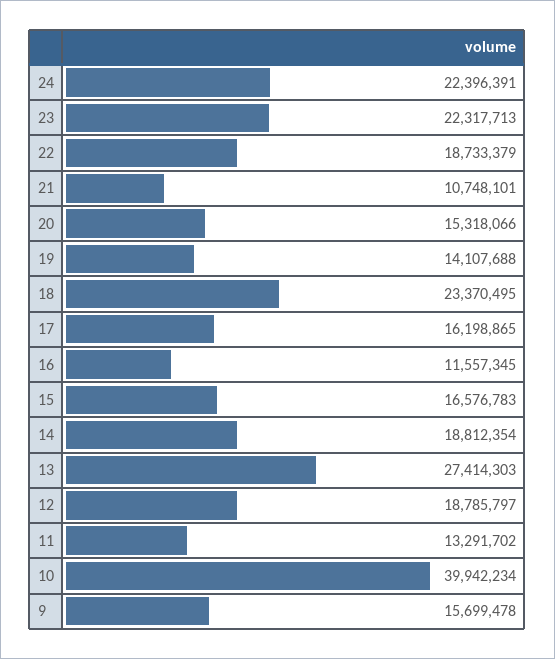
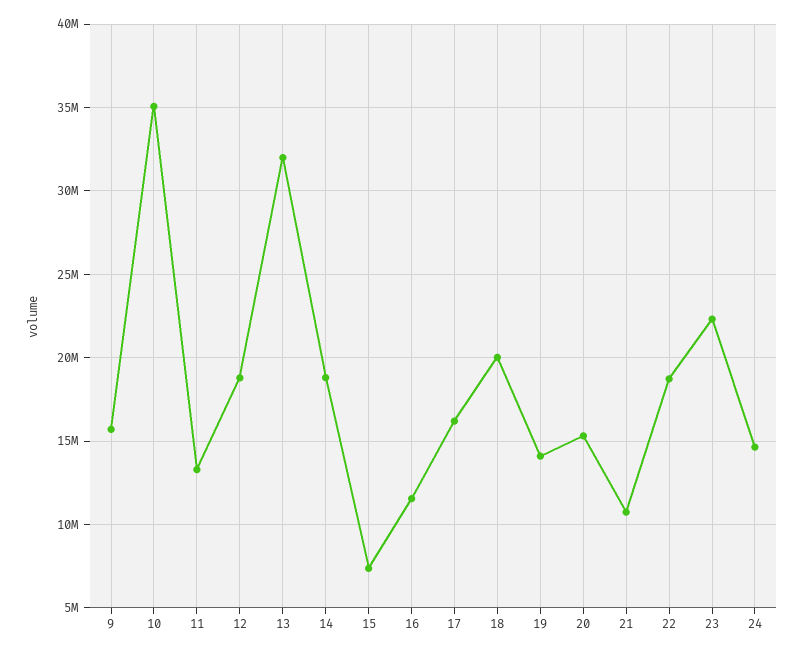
24: 22396391 -> 14500000
18: 23370495 -> 20000000
15: 16576783 -> 7500000
13: 27414303 -> 32000000
10: 39942234 -> 35000000

